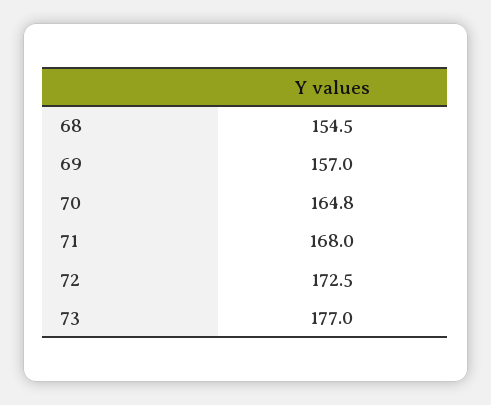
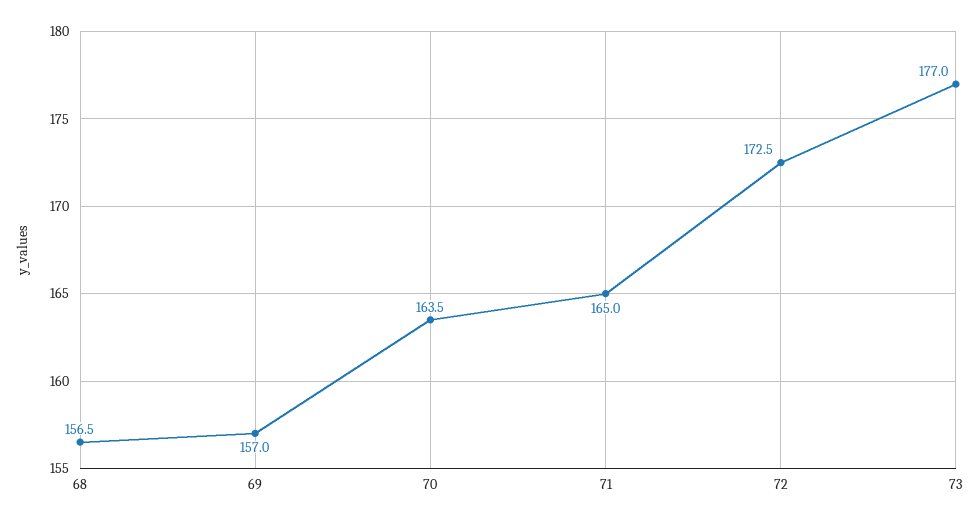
68: 154.5 -> 156.5
70: 164.8 -> 163.5
71: 168 -> 165

